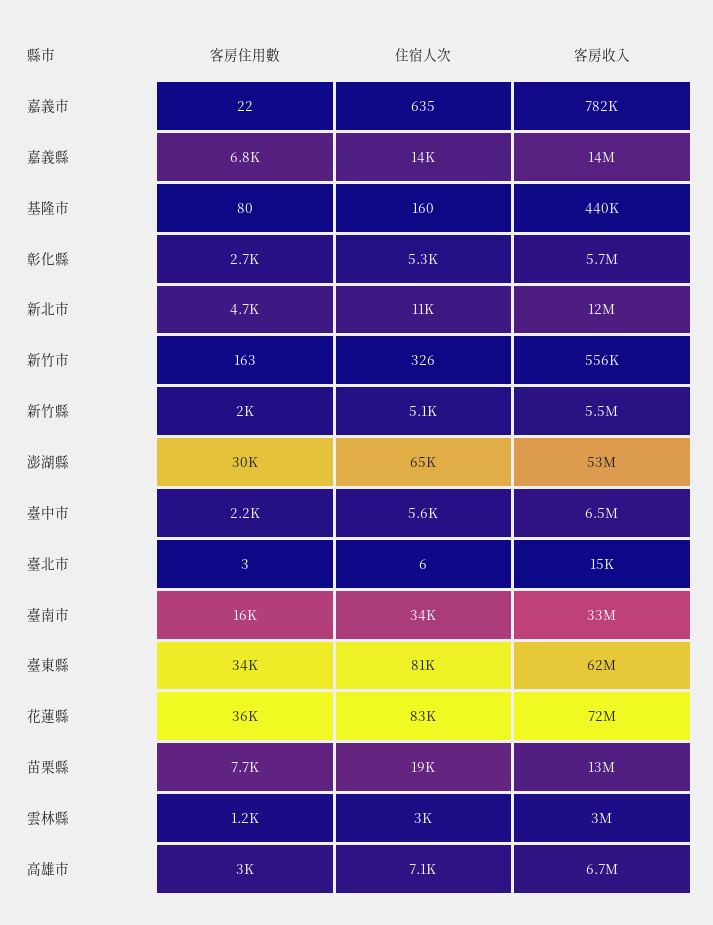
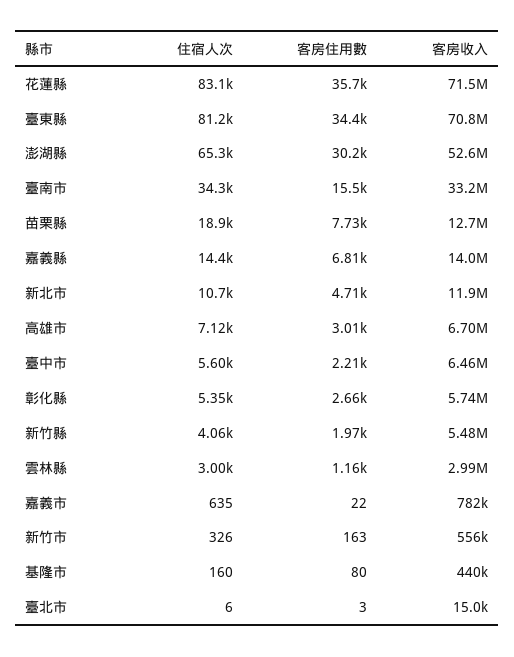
住宿人次, 新竹縣: 5100 -> 4060
客房收入, 臺東縣: 62000000 -> 70800000

